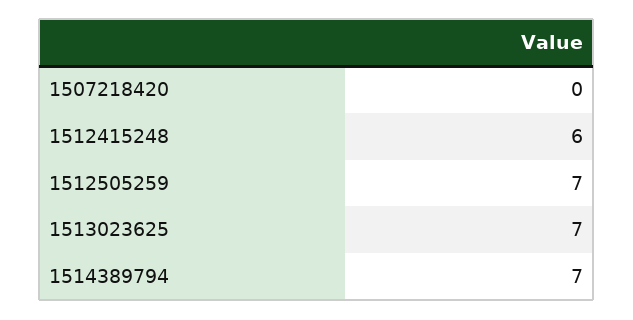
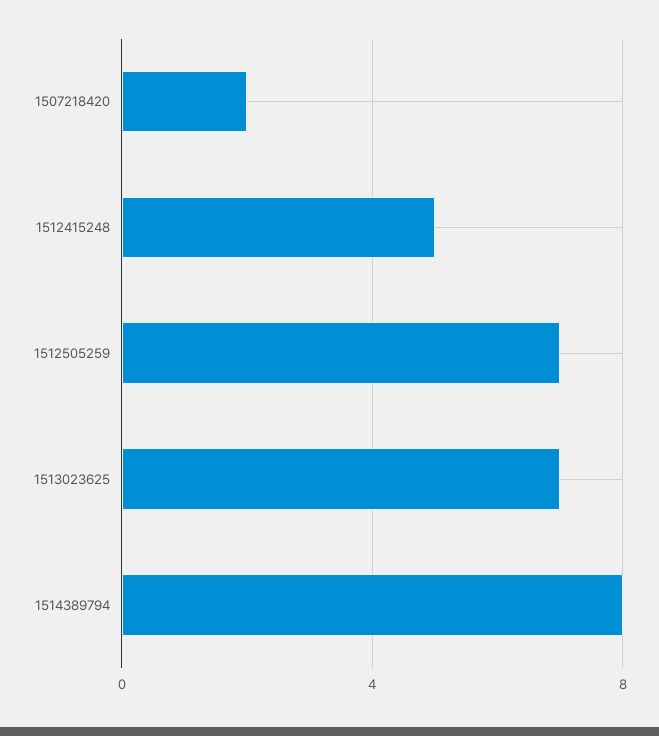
1507218420: 0 -> 2
1512415248: 6 -> 5
1514389794: 7 -> 8

